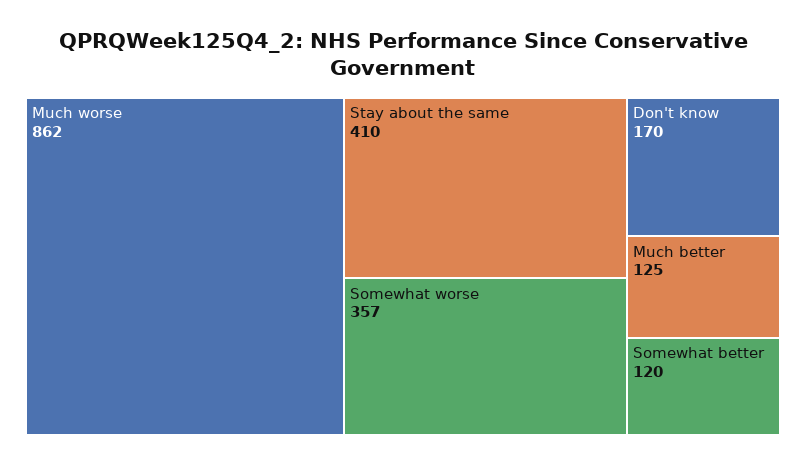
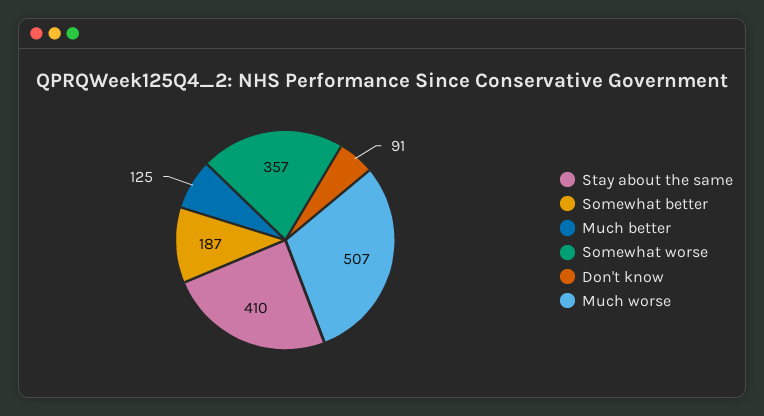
Much worse: 862 -> 507
Don't know: 170 -> 91
Somewhat better: 120 -> 187

